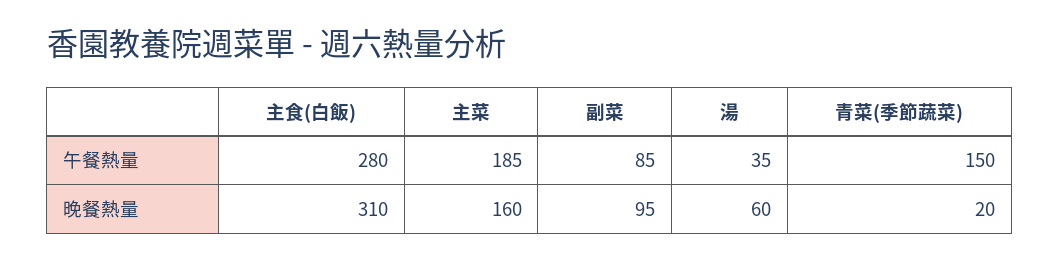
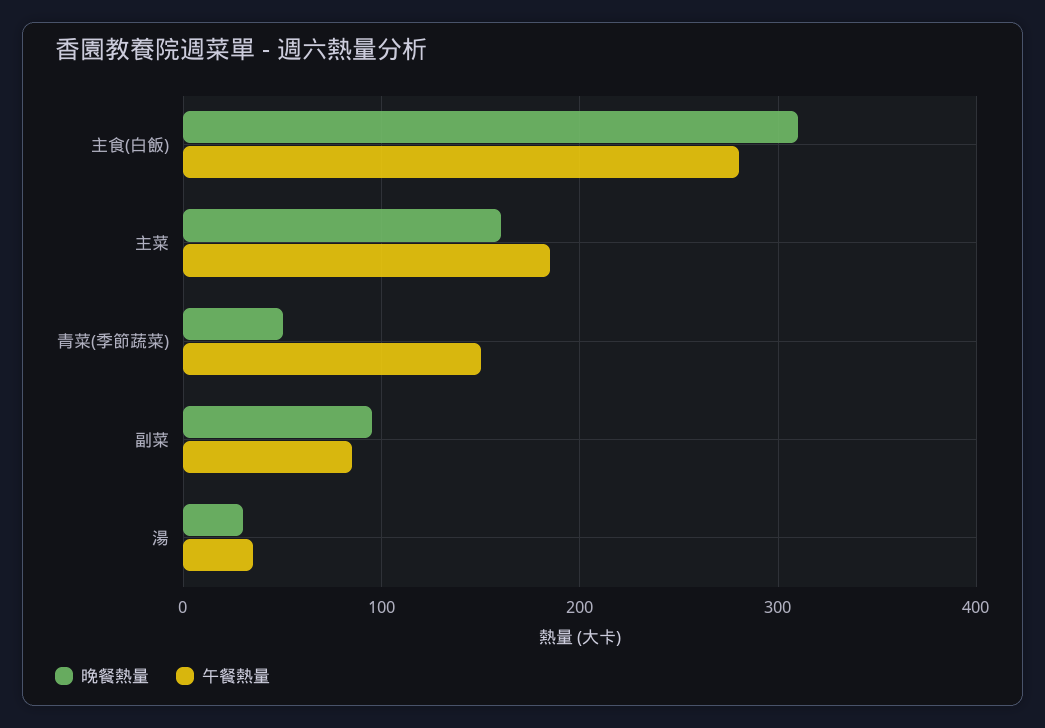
晚餐熱量, 湯: 60 -> 30
晚餐熱量, 青菜(季節蔬菜): 20 -> 50

